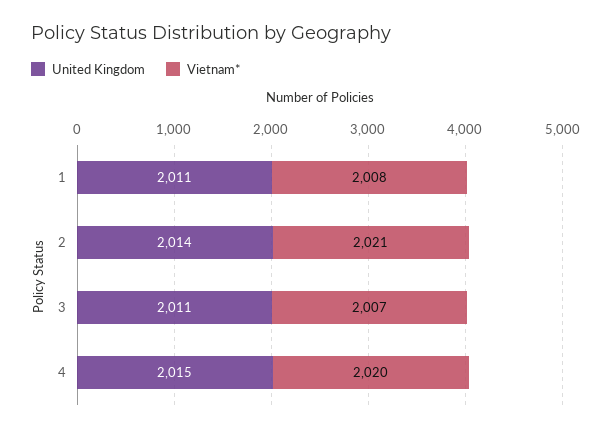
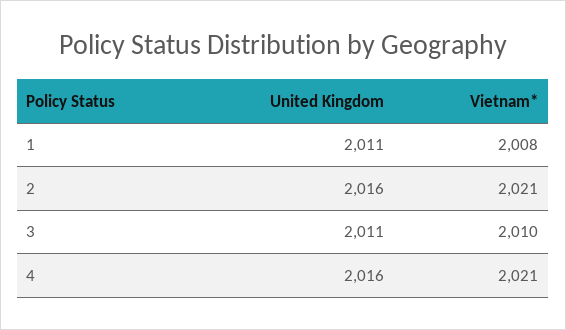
United Kingdom, 2: 2014 -> 2016
Vietnam*, 3: 2007 -> 2010
United Kingdom, 4: 2015 -> 2016
Vietnam*, 4: 2020 -> 2021

